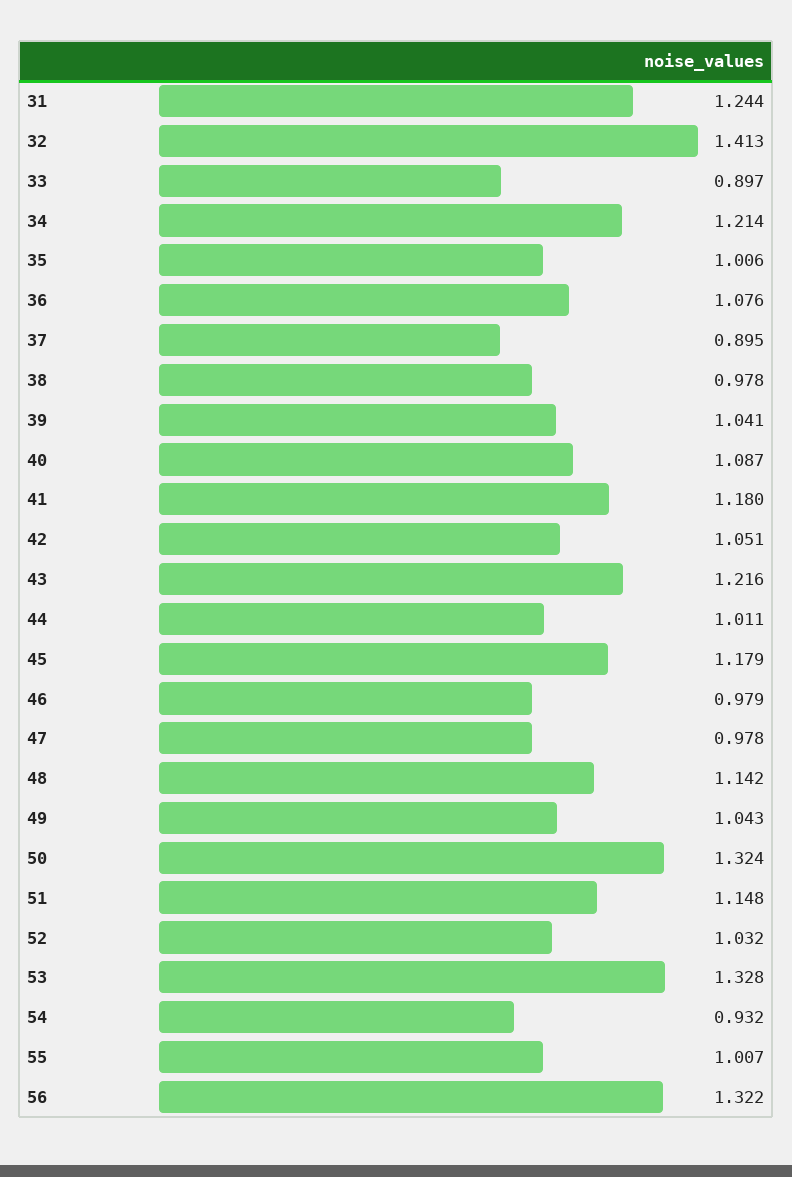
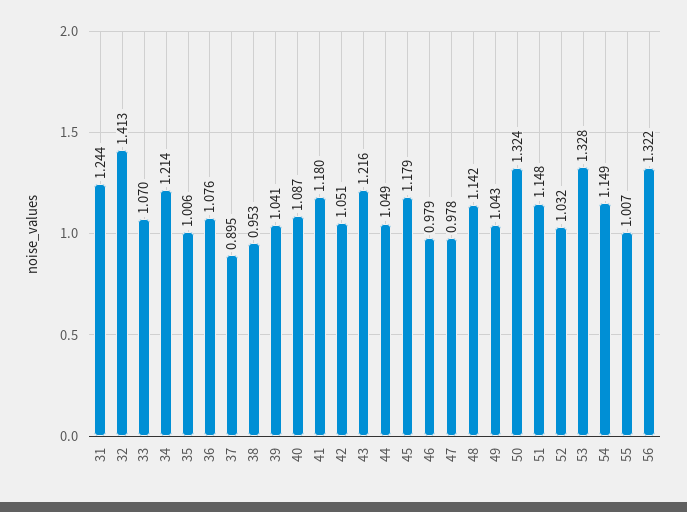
33: 0.897 -> 1.07
38: 0.978 -> 0.953
44: 1.011 -> 1.049
54: 0.932 -> 1.149

